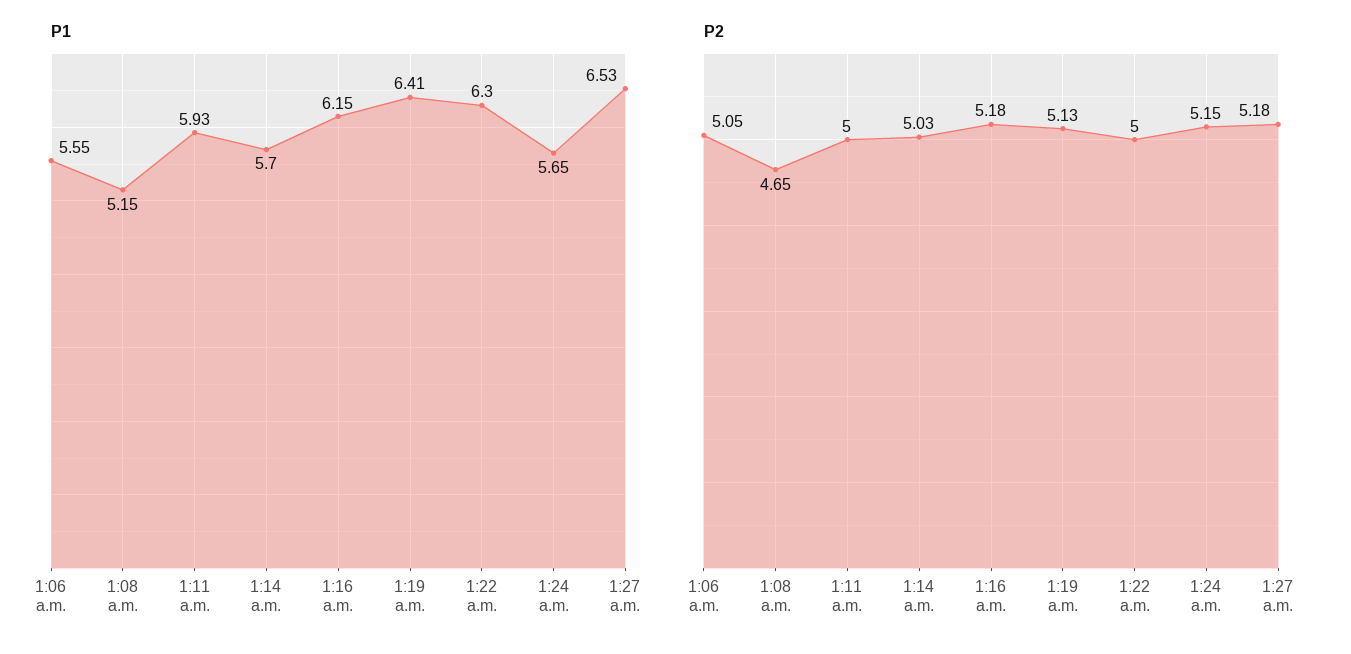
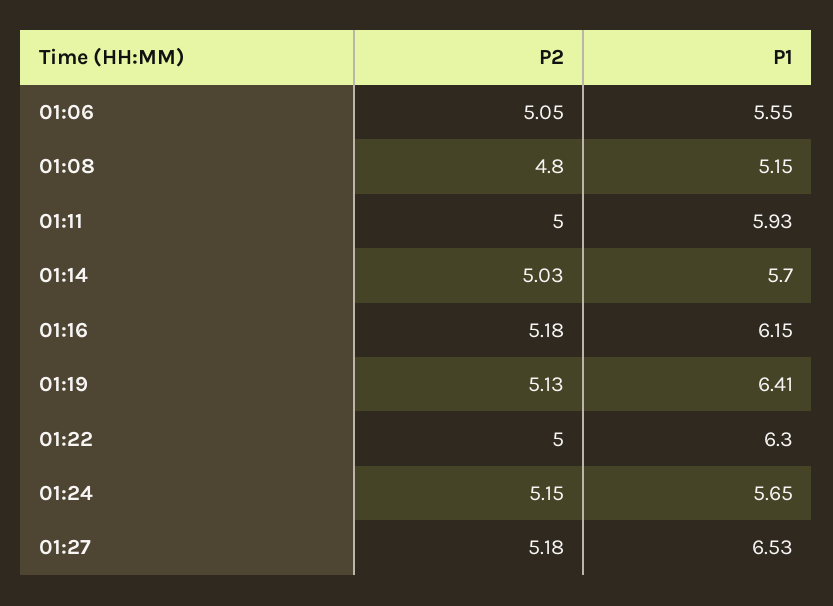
P2, 1:08 a.m.: 4.65 -> 4.8

